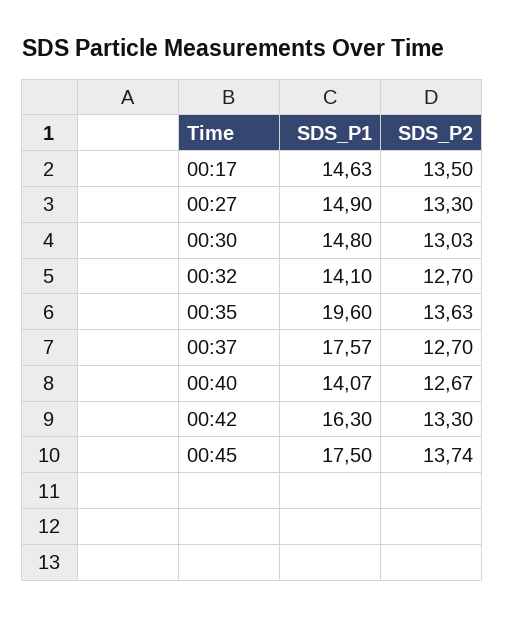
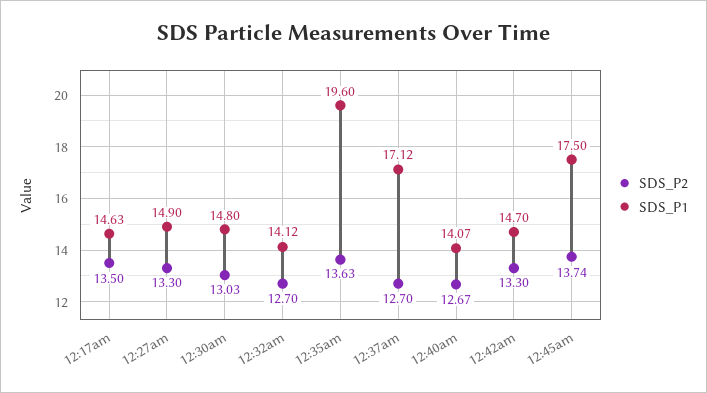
SDS_P1, 00:32: 14.1 -> 14.12
SDS_P1, 00:37: 17.57 -> 17.12
SDS_P1, 00:42: 16.3 -> 14.7

